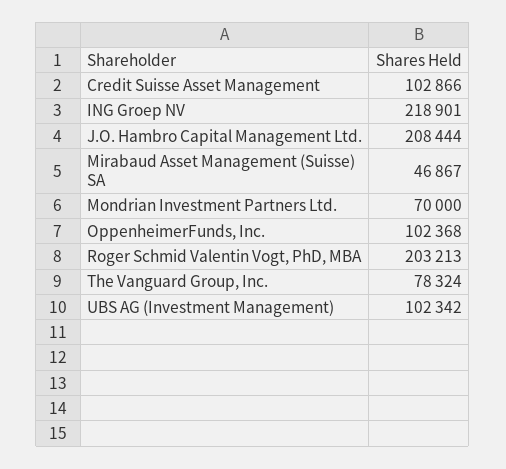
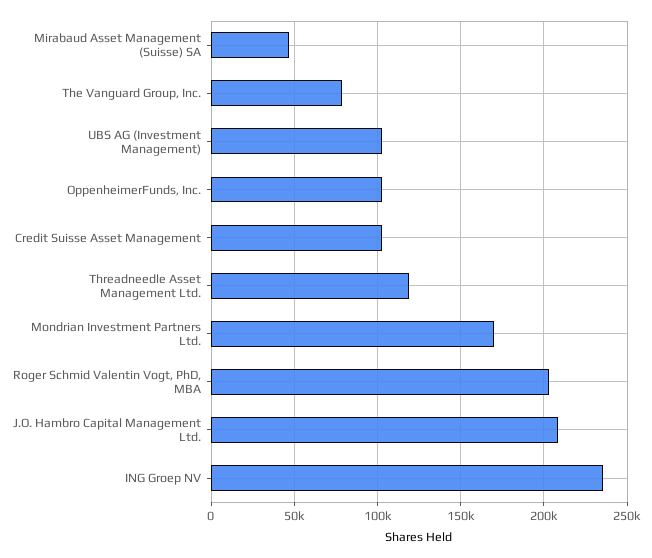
ING Groep NV: 218901 -> 235000
Mondrian Investment Partners Ltd.: 70000 -> 170000
Threadneedle Asset Management Ltd.: none -> 120000

